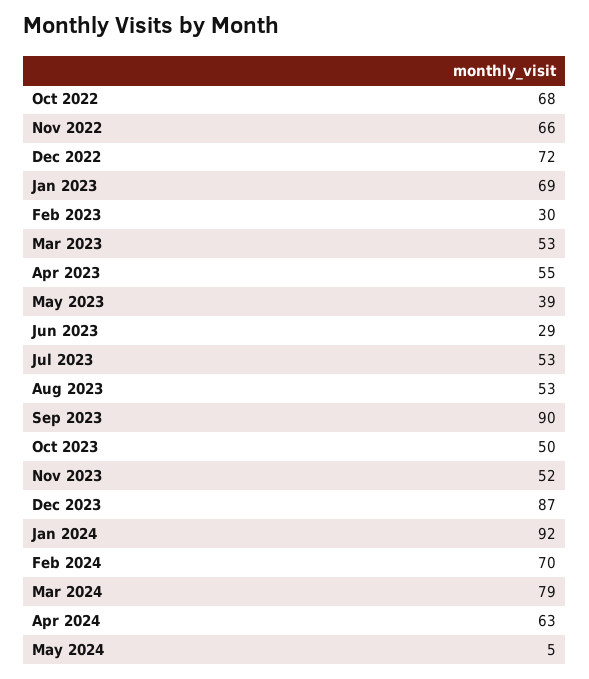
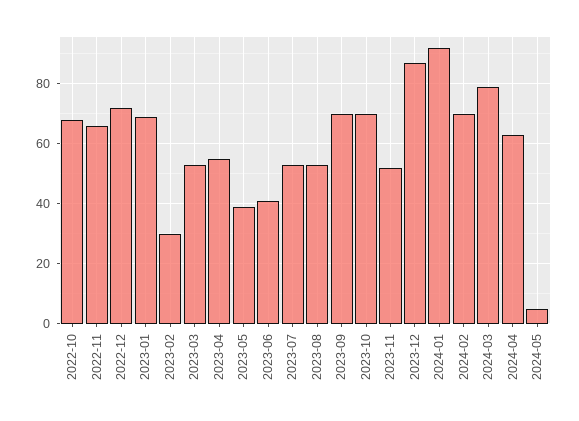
Jun 2023: 29 -> 40
Sep 2023: 90 -> 70
Oct 2023: 50 -> 70

